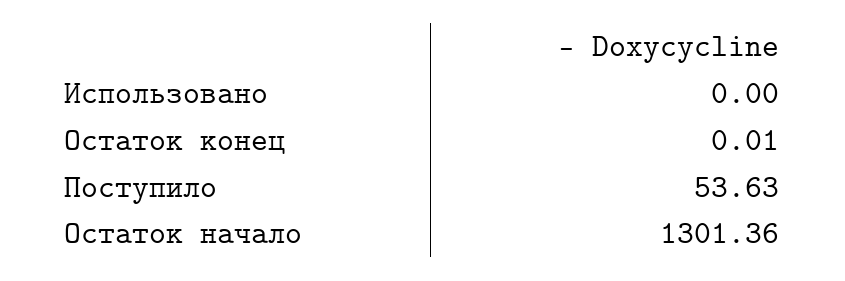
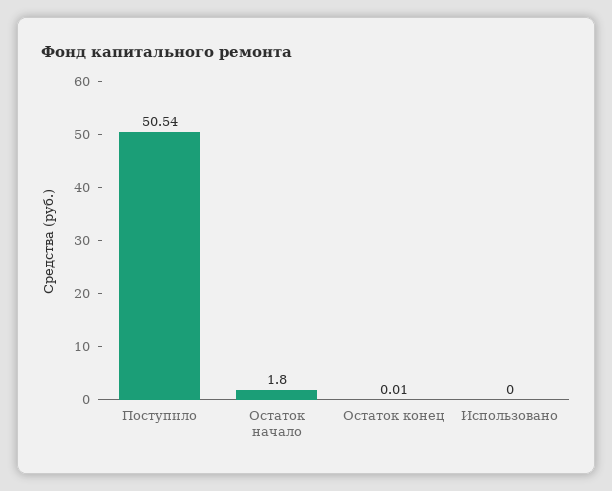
Поступило: 53.63 -> 50.54
Остаток начало: 1301.36 -> 1.8

